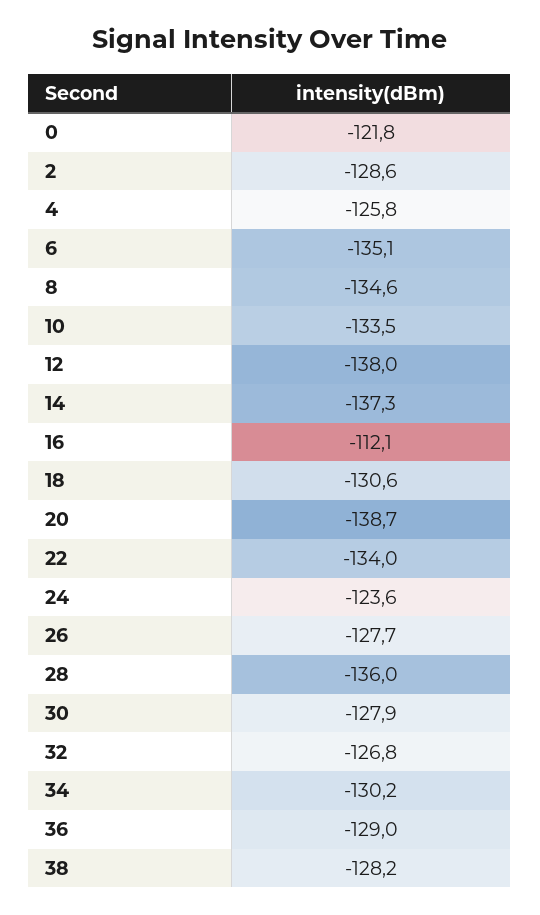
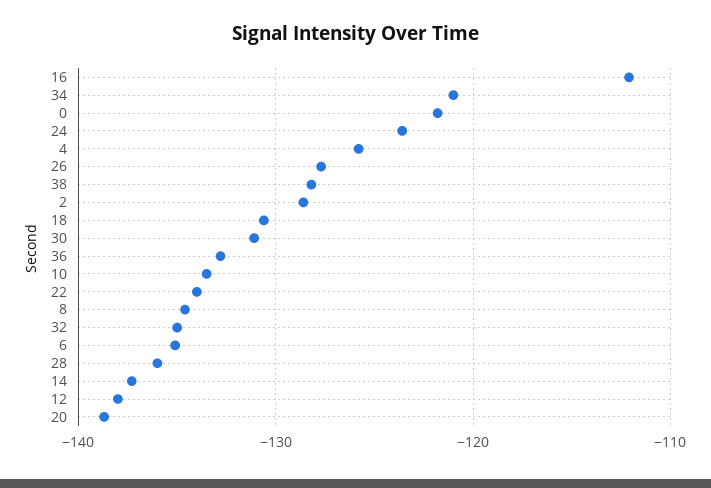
30: -127.9 -> -131
32: -126.8 -> -135
34: -130.2 -> -121
36: -129 -> -133

